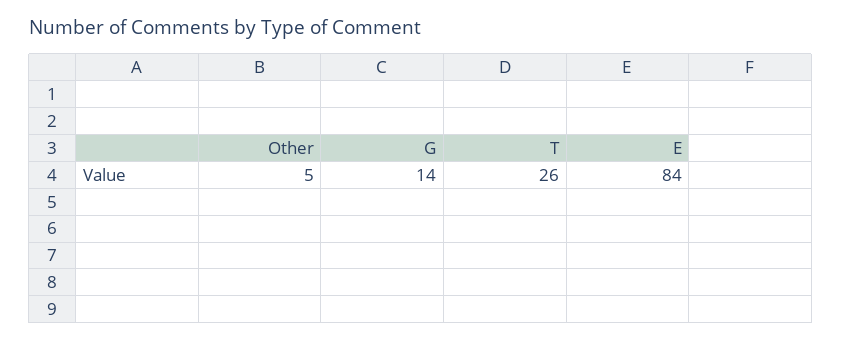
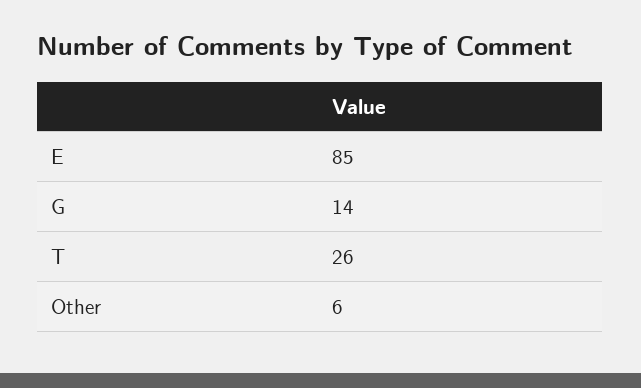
Other: 5 -> 6
E: 84 -> 85

